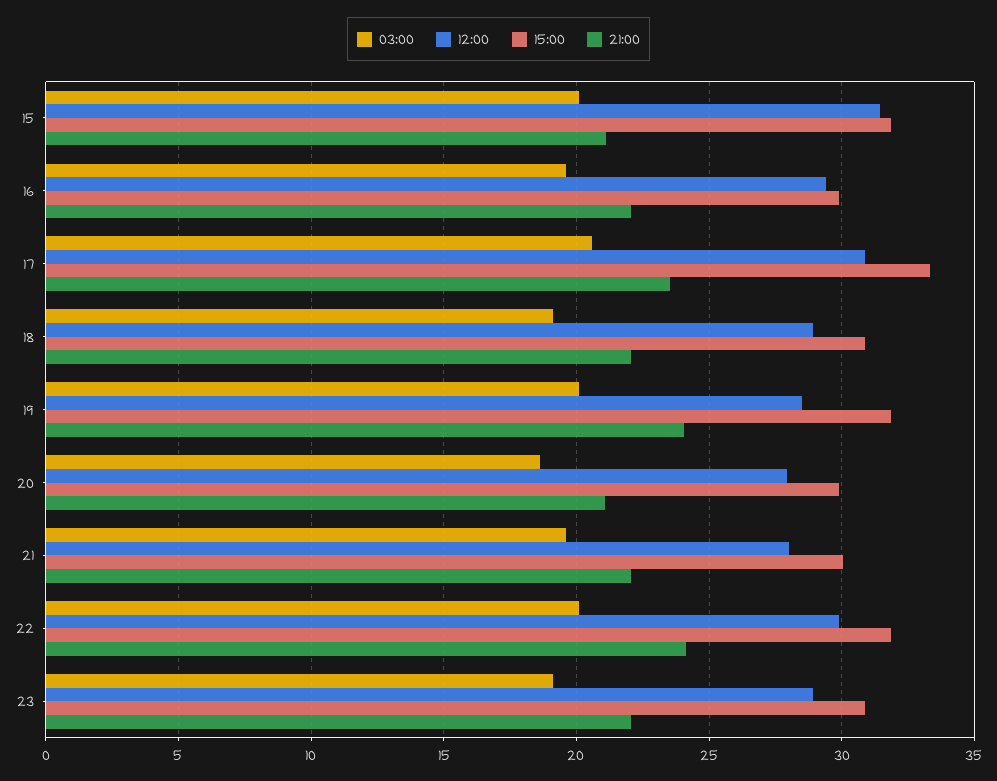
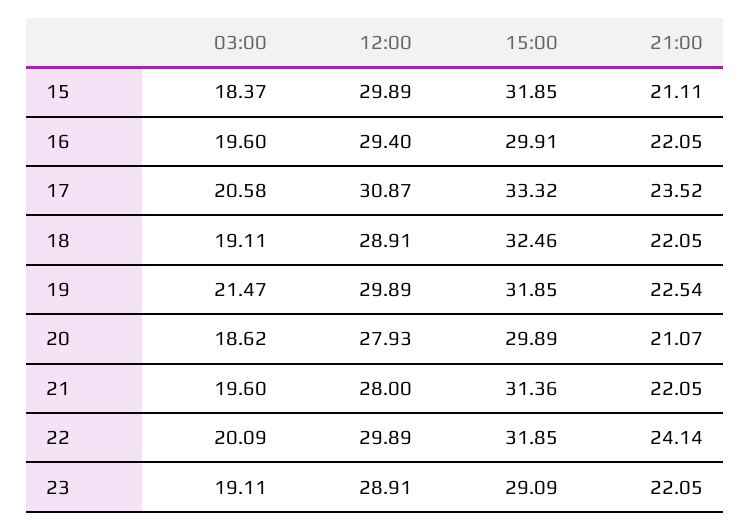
03:00, 15: 20 -> 18.37
12:00, 15: 31.5 -> 29.89
15:00, 18: 31 -> 32.46
03:00, 19: 20 -> 21.47
12:00, 19: 28.5 -> 29.89
21:00, 19: 24 -> 22.54
15:00, 21: 30 -> 31.36
15:00, 23: 31 -> 29.09

